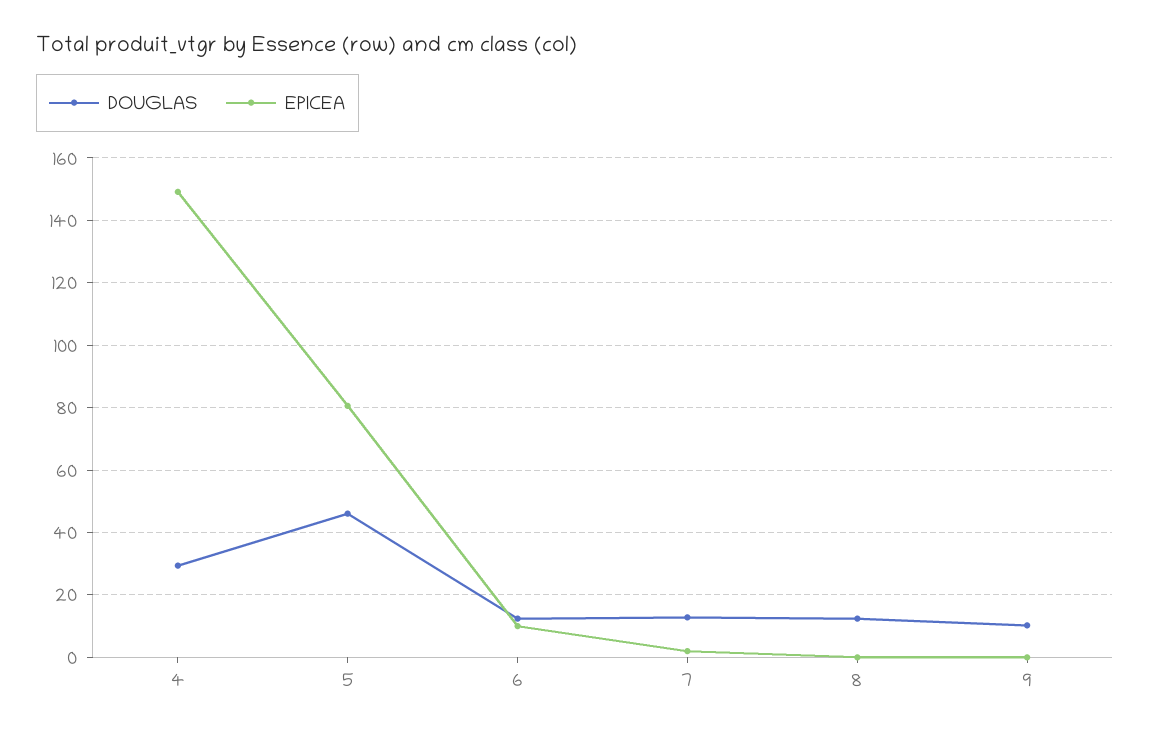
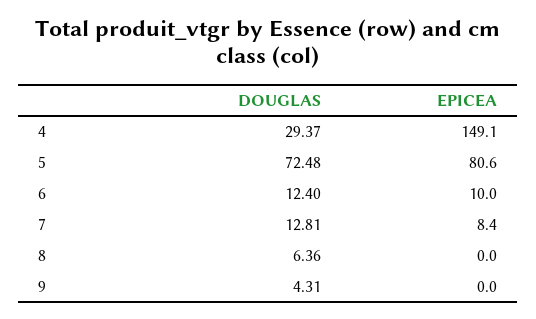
DOUGLAS, 5: 46 -> 72.48
EPICEA, 7: 2 -> 8.4
DOUGLAS, 8: 12 -> 6.36
DOUGLAS, 9: 10 -> 4.31

